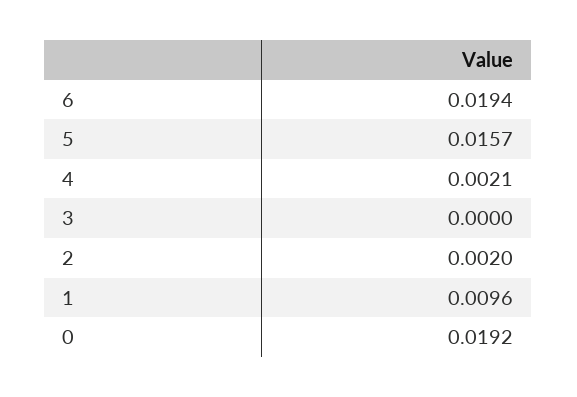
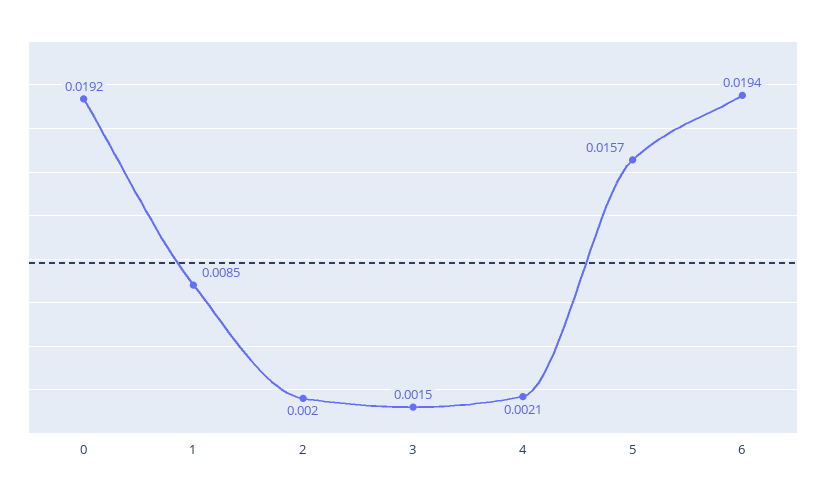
3: 0 -> 0.0015
1: 0.0096 -> 0.0085

